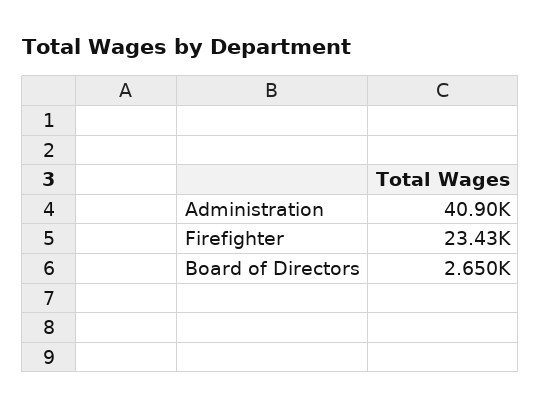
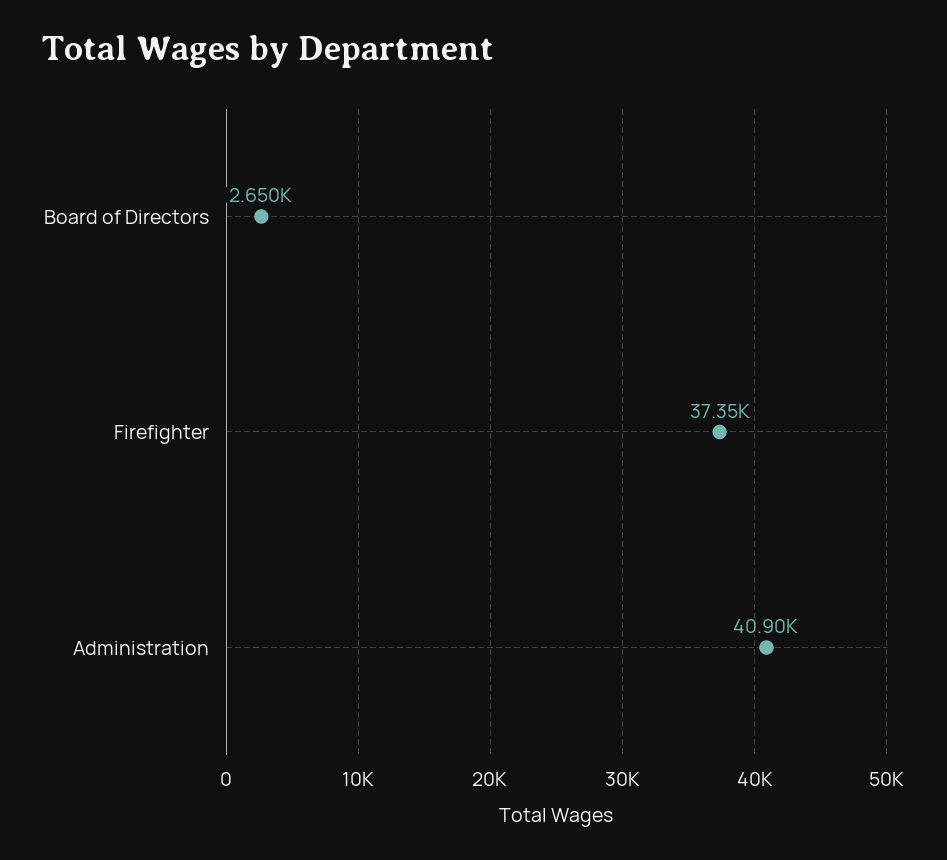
Firefighter: 23430 -> 37350

